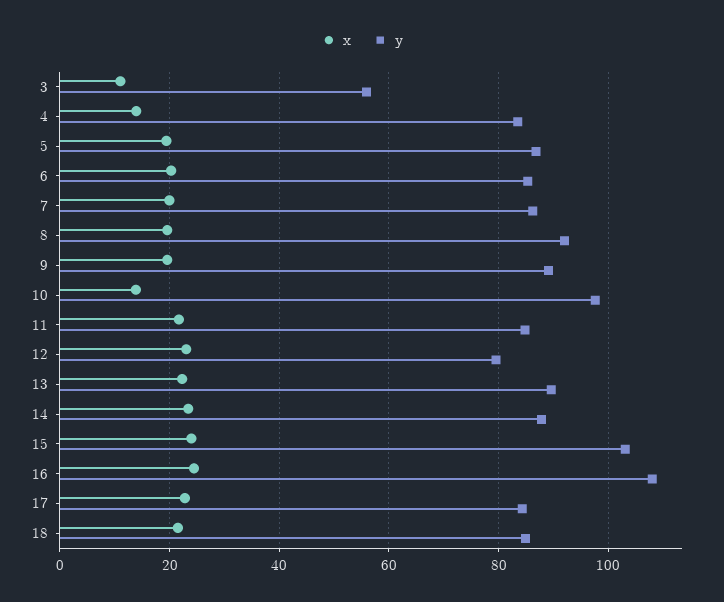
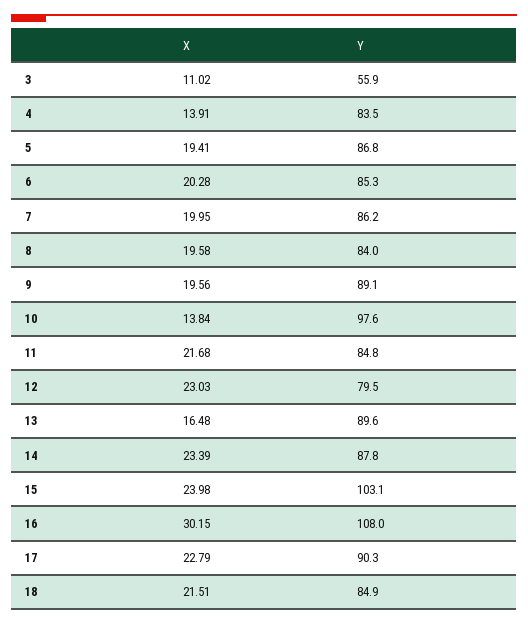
y, 8: 92 -> 84
x, 13: 22 -> 16.48
x, 16: 24 -> 30.15
y, 17: 84 -> 90.3

